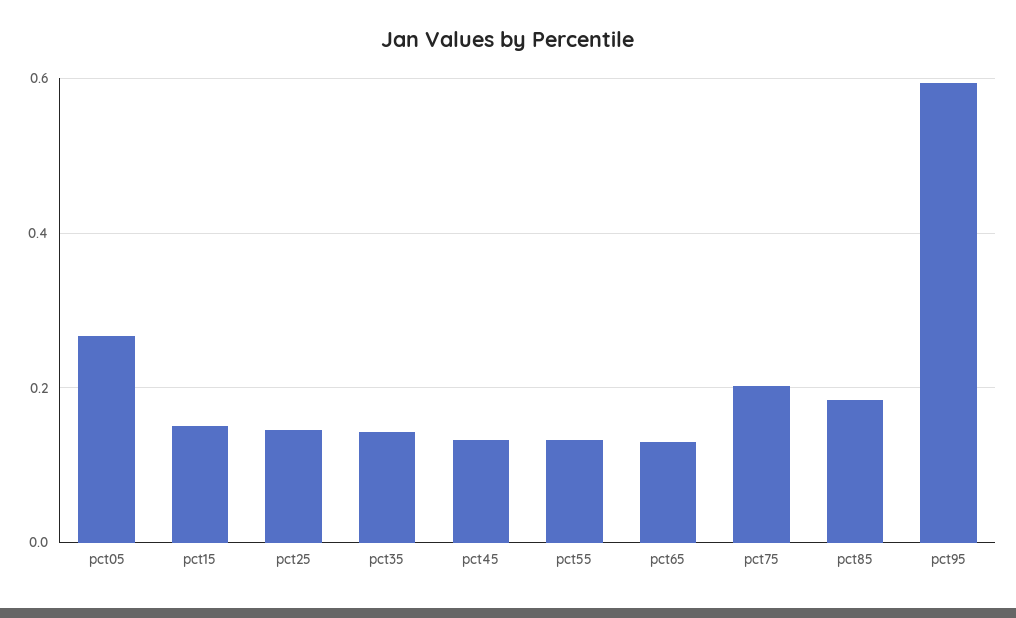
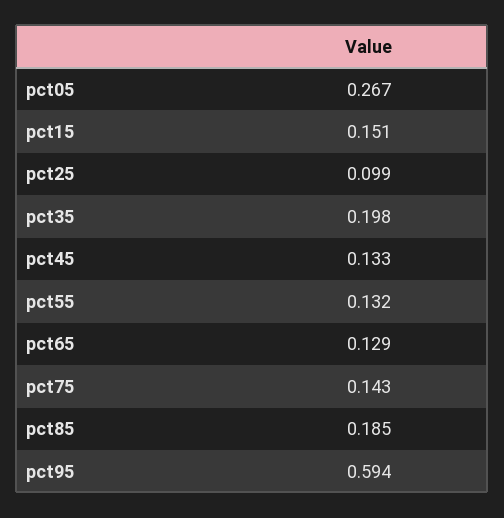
pct25: 0.14 -> 0.099
pct35: 0.14 -> 0.198
pct75: 0.2 -> 0.143

